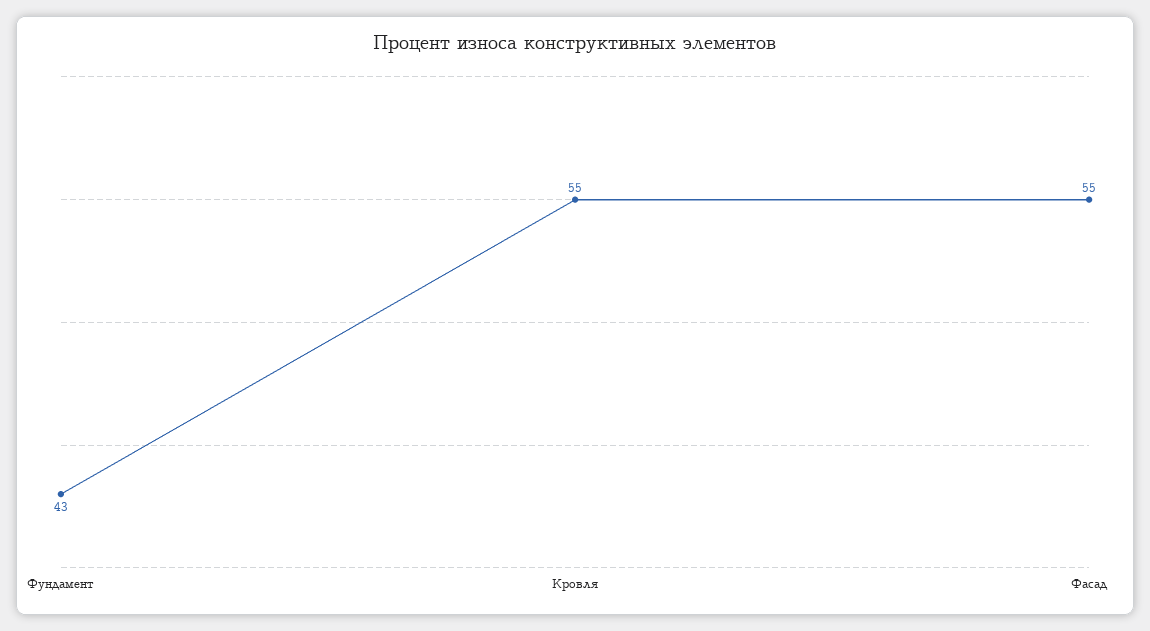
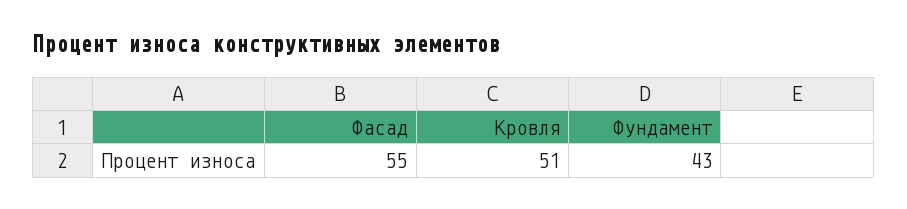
Кровля: 55 -> 51

